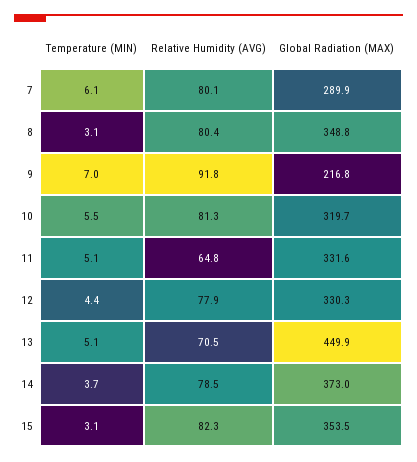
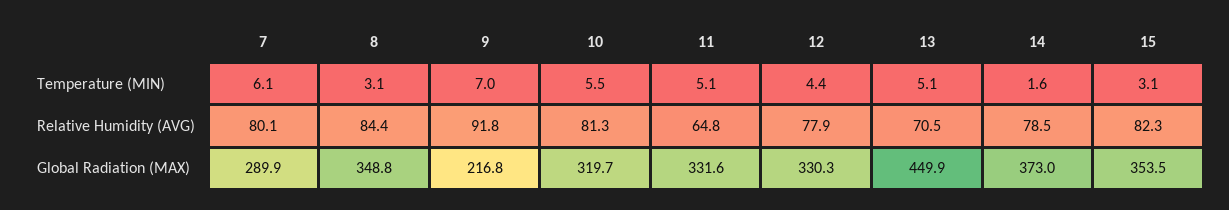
Relative Humidity (AVG), 8: 80.4 -> 84.4
Temperature (MIN), 14: 3.7 -> 1.6

